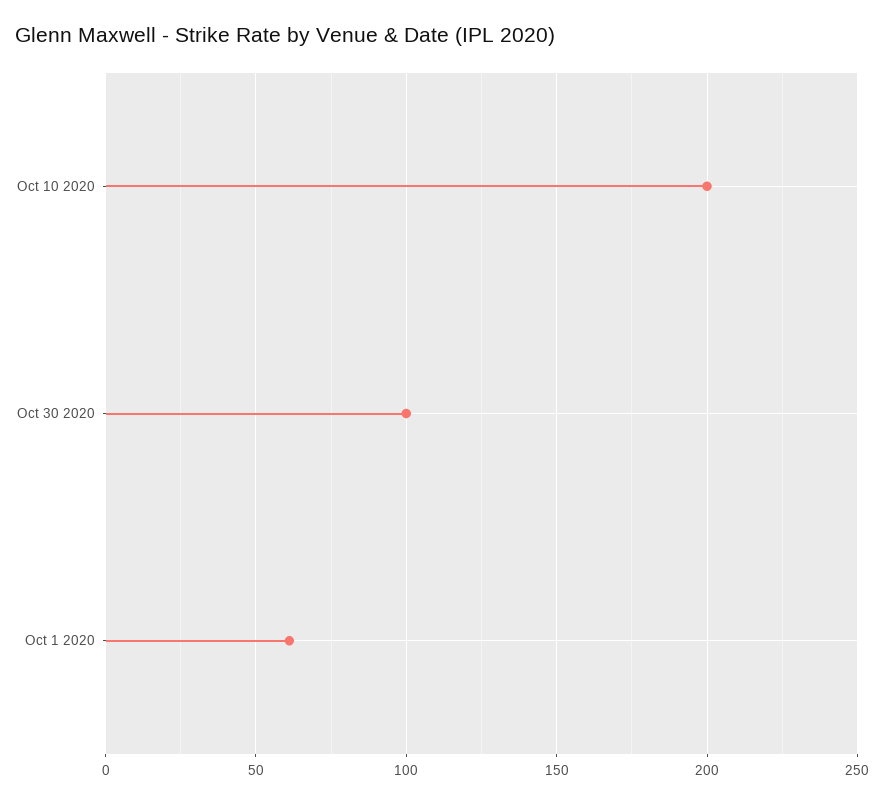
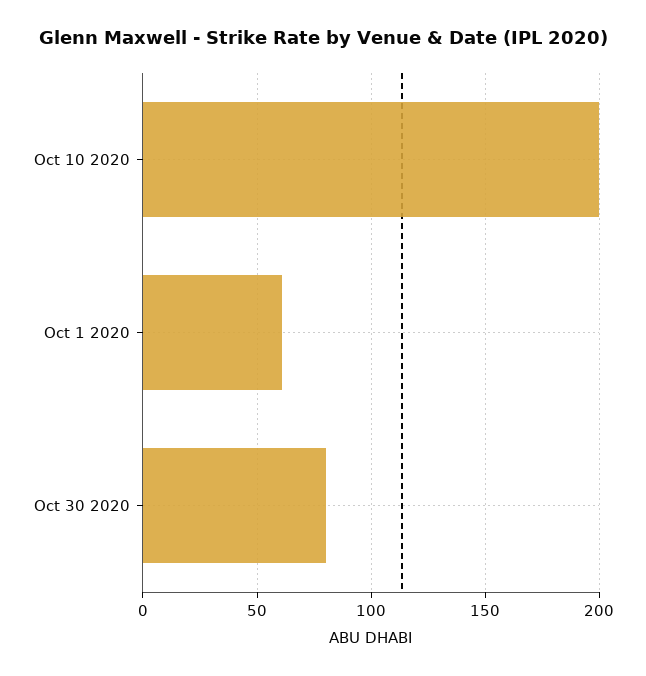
Oct 30 2020: 100 -> 80

